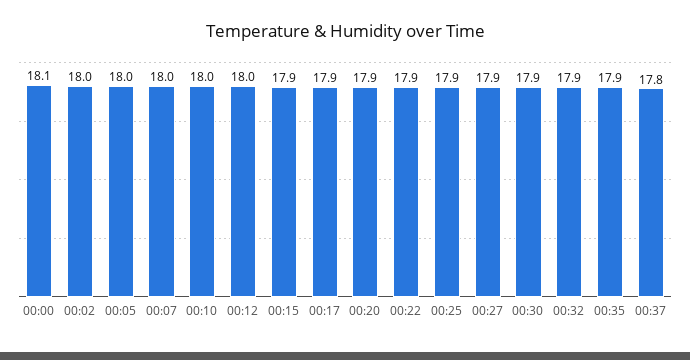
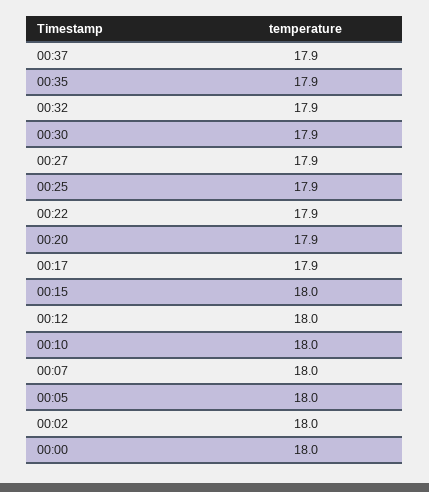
00:00: 18.1 -> 18
00:15: 17.9 -> 18
00:37: 17.8 -> 17.9

